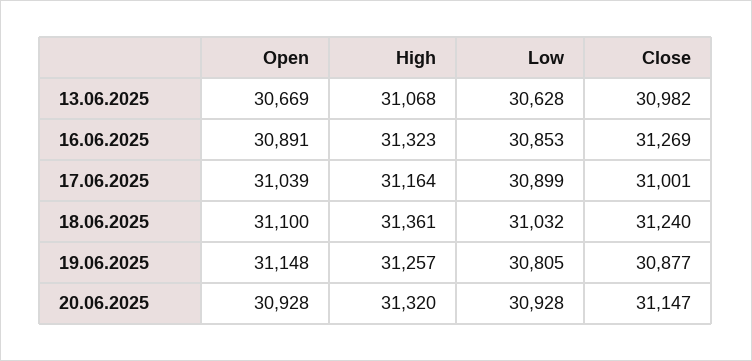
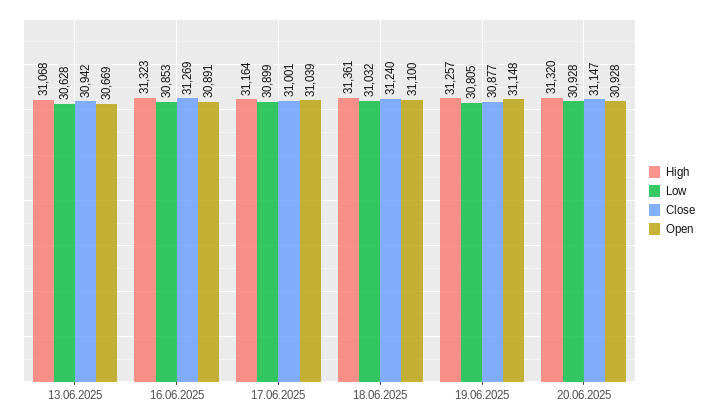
Close, 13.06.2025: 30982 -> 30942

